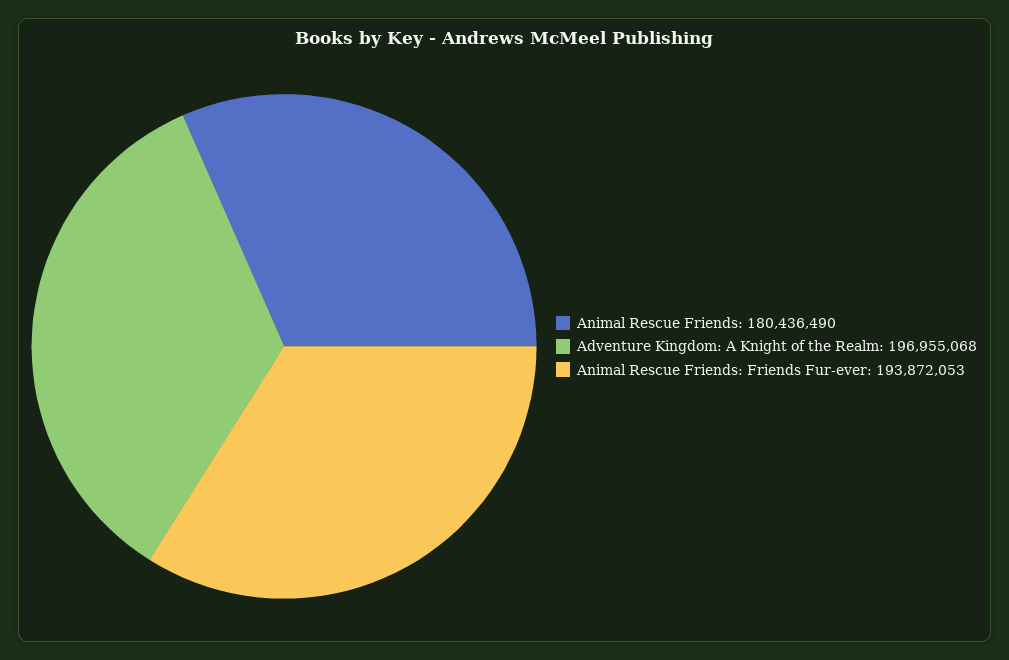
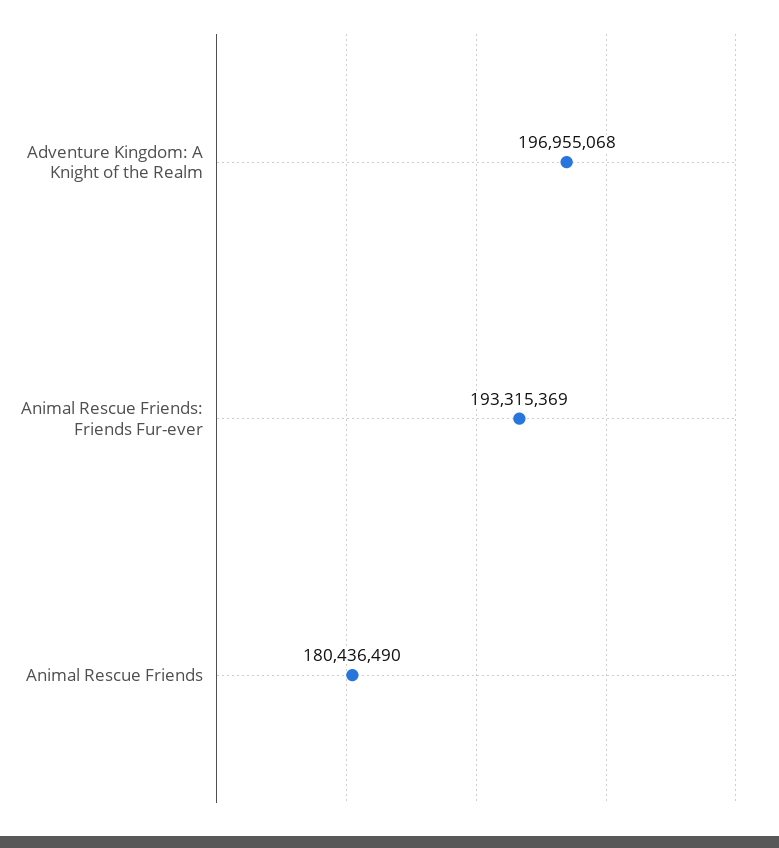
Animal Rescue Friends: Friends Fur-ever: 193872053 -> 193315369

